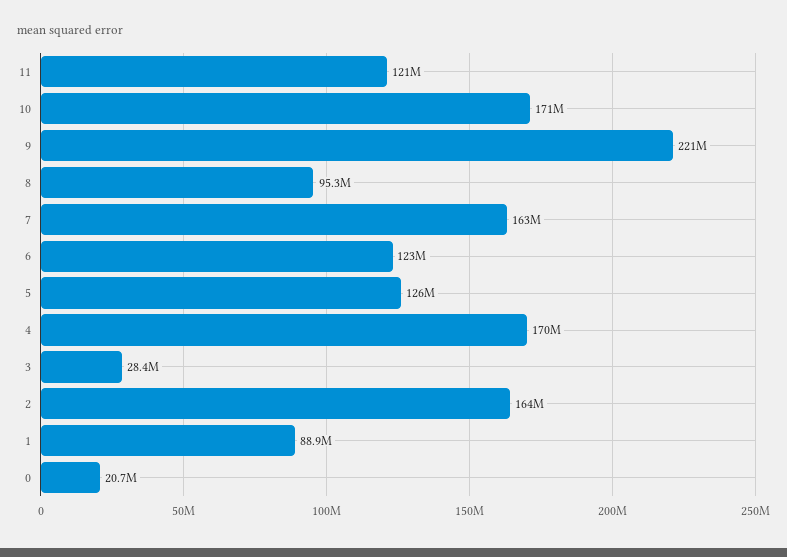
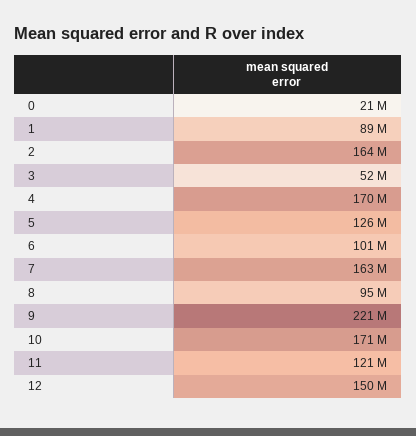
6: 123000000 -> 101000000
3: 28400000 -> 52000000
12: none -> 150000000

